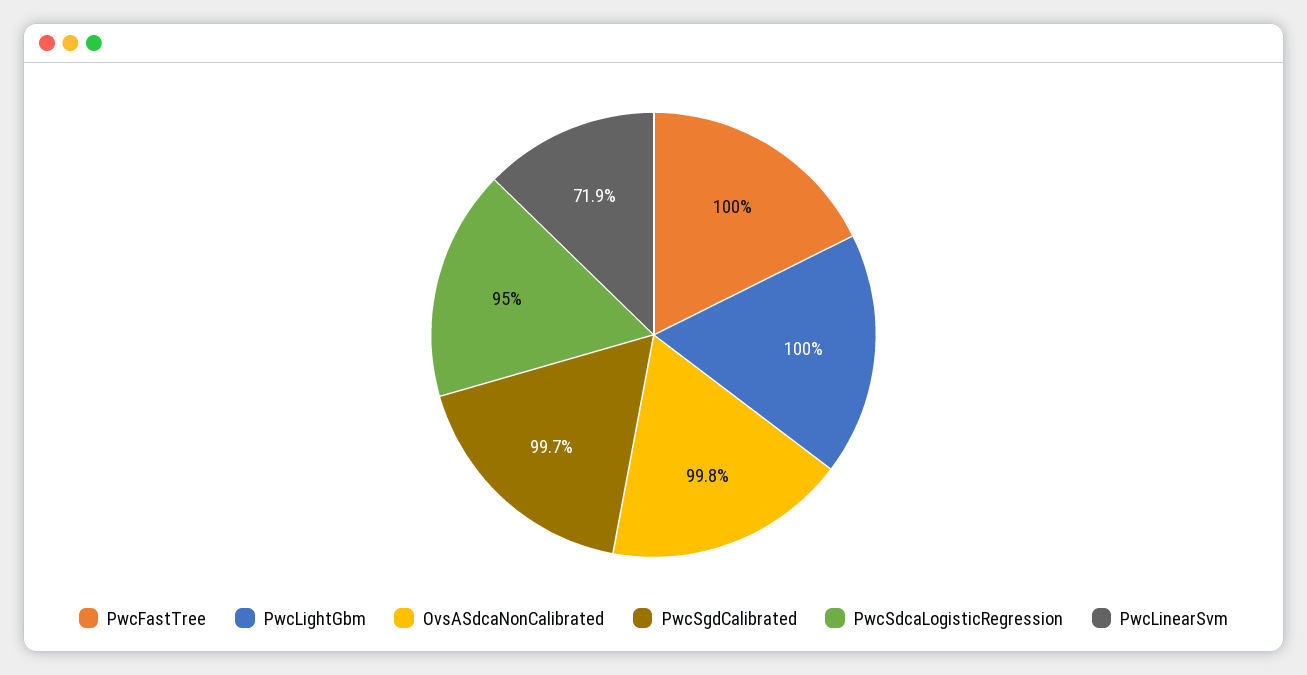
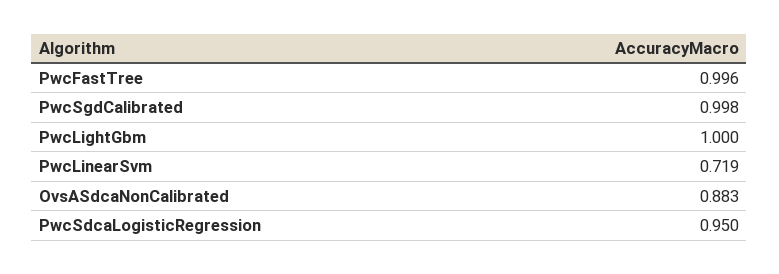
PwcFastTree: 1 -> 0.996
OvsASdcaNonCalibrated: 0.998 -> 0.883
PwcSgdCalibrated: 0.997 -> 0.998

